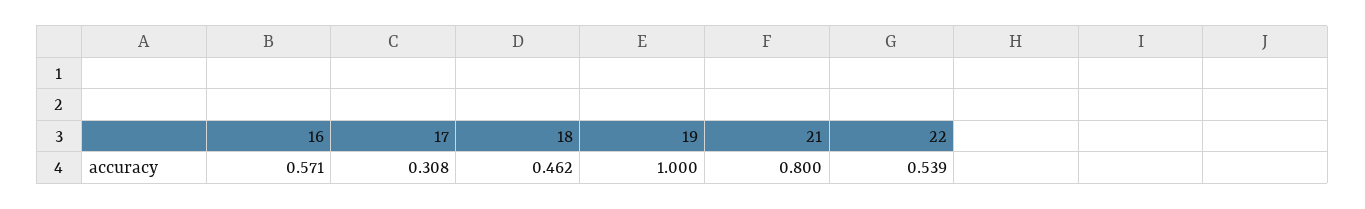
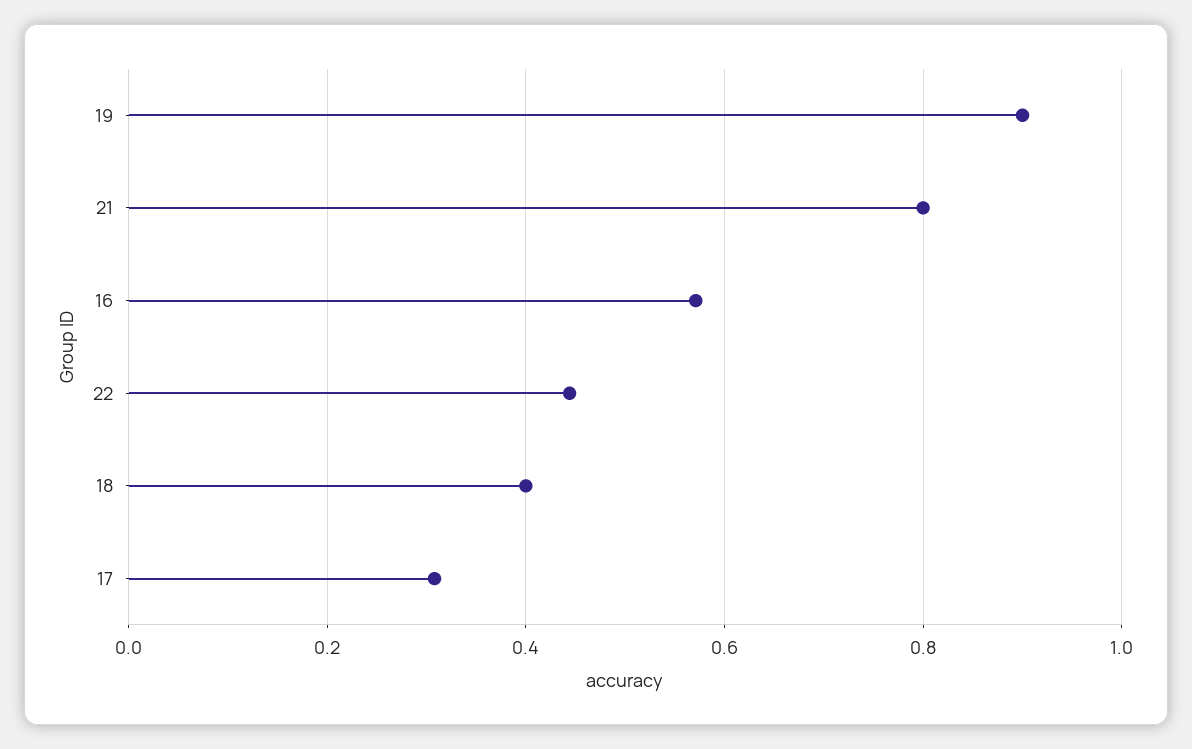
18: 0.462 -> 0.4
19: 1 -> 0.9
22: 0.539 -> 0.44

